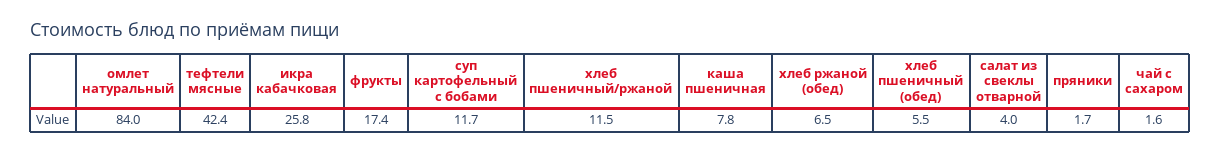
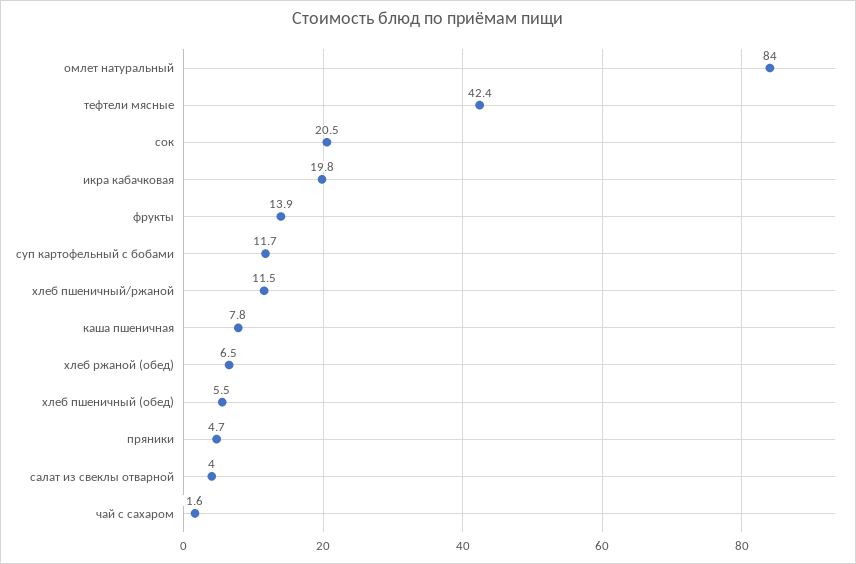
икра кабачковая: 25.8 -> 19.8
фрукты: 17.4 -> 13.9
пряники: 1.7 -> 4.7
сок: none -> 20.5

